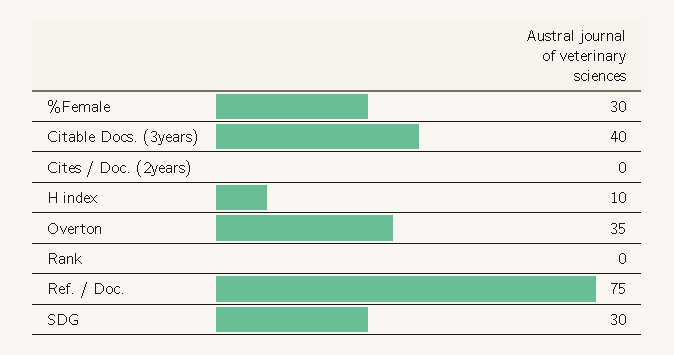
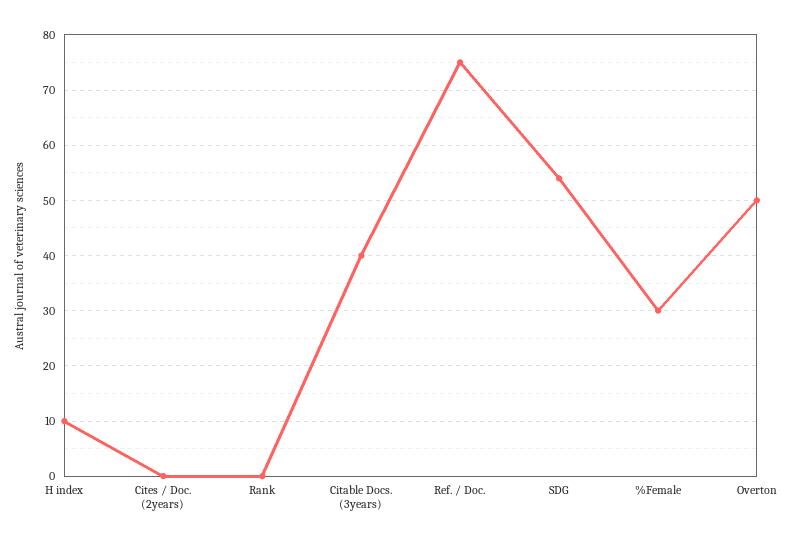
Overton: 35 -> 50
SDG: 30 -> 55

